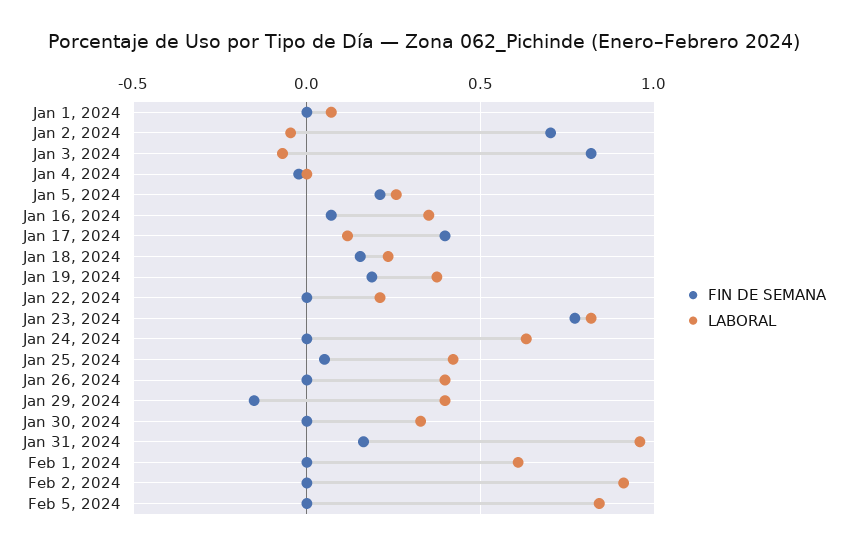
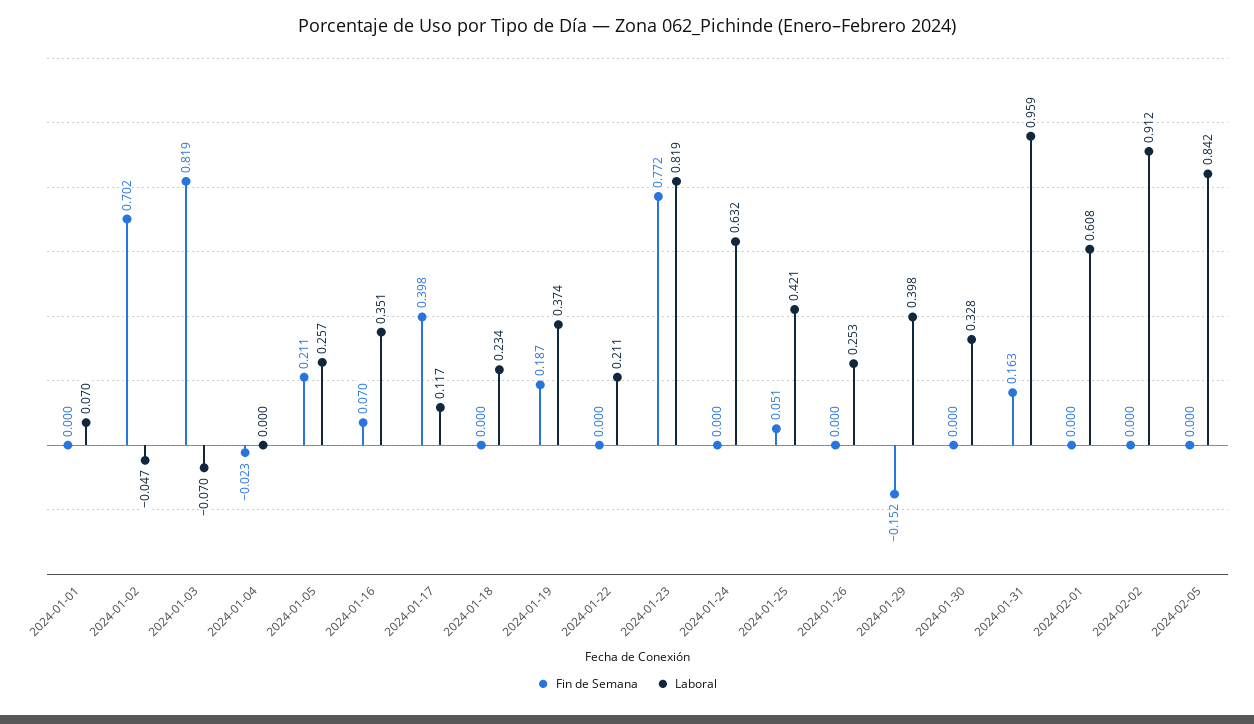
FIN DE SEMANA, Jan 18, 2024: 0.15 -> 0
LABORAL, Jan 26, 2024: 0.4 -> 0.253

